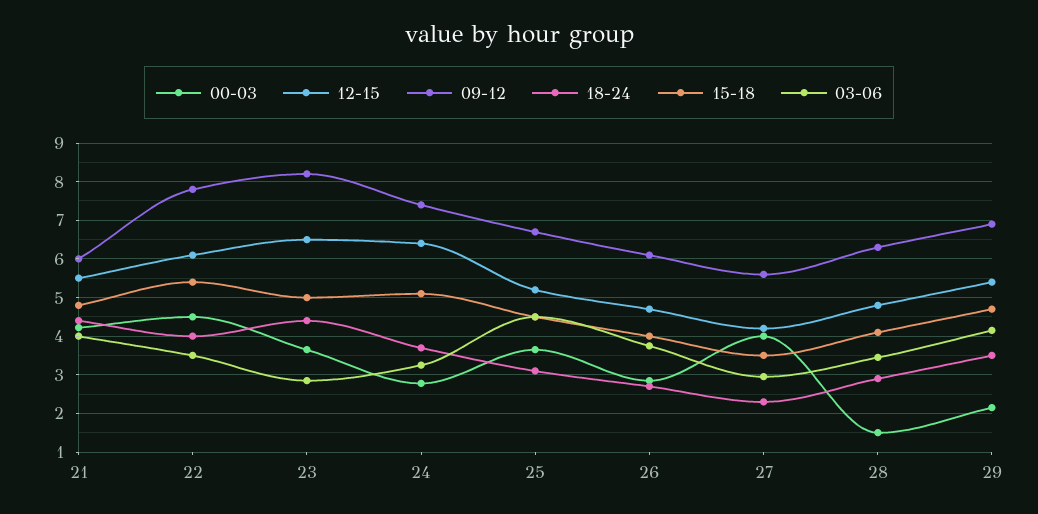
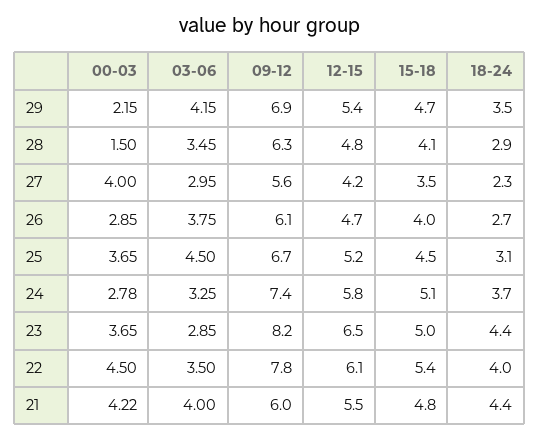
12-15, 24: 6.4 -> 5.8

